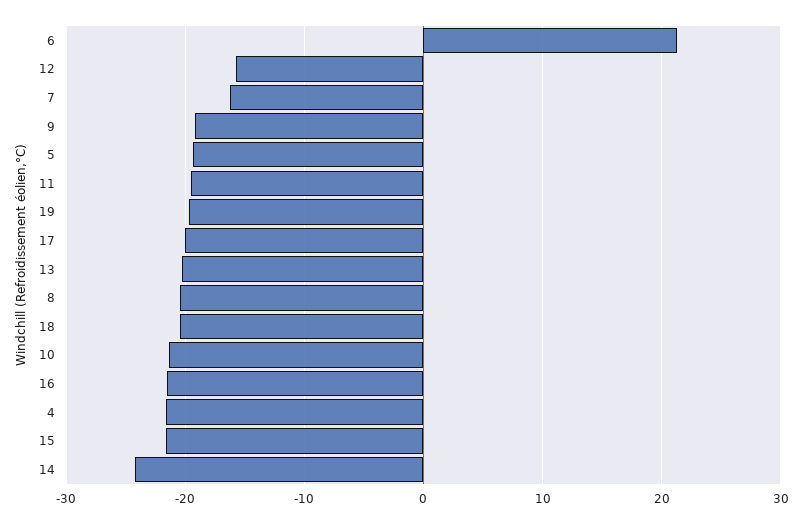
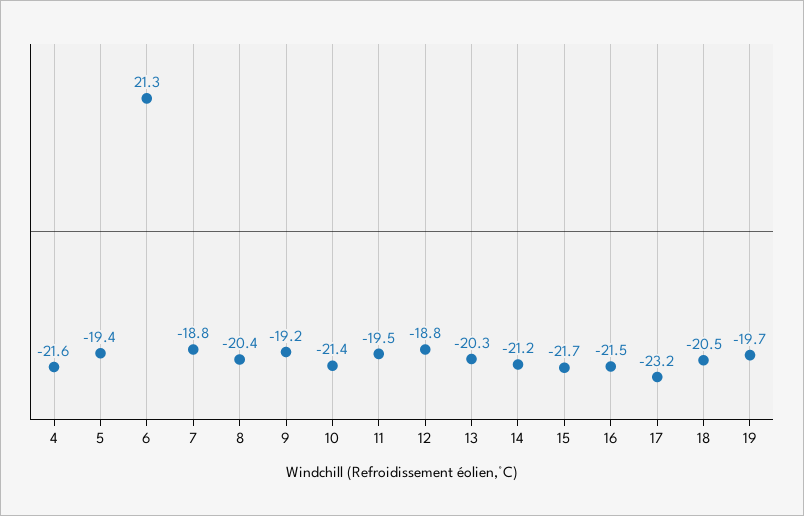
12: -16 -> -18.8
7: -16 -> -18.8
17: -20 -> -23.2
14: -24 -> -21.2

